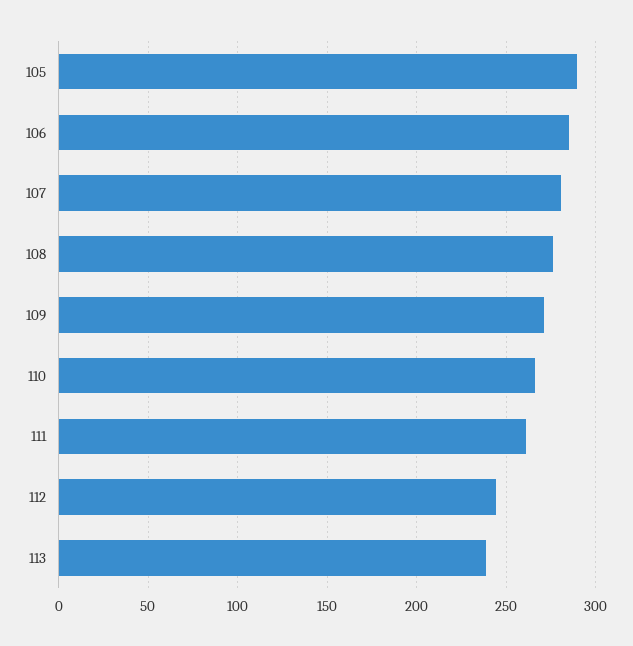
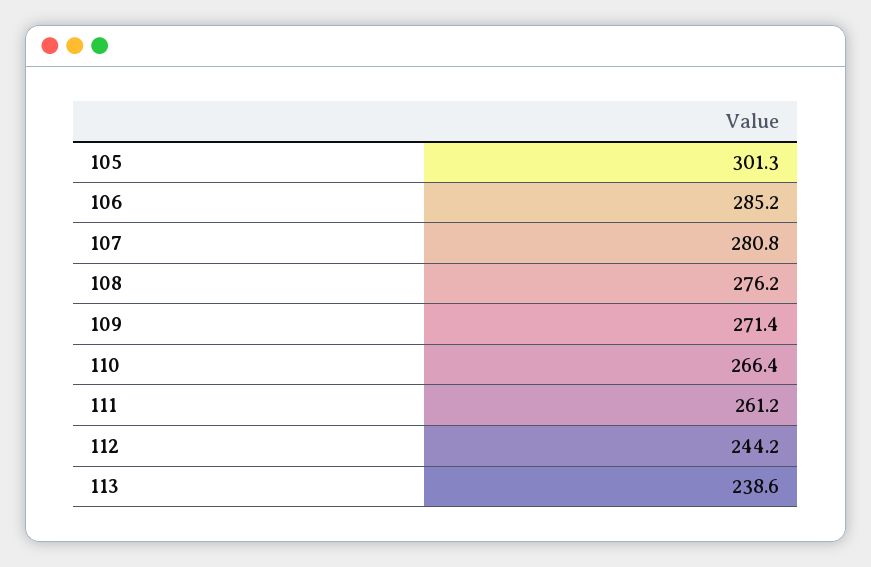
105: 290 -> 301.3

